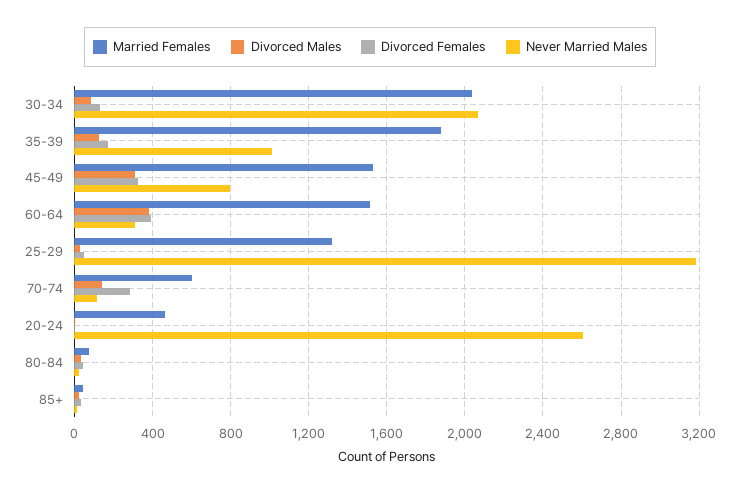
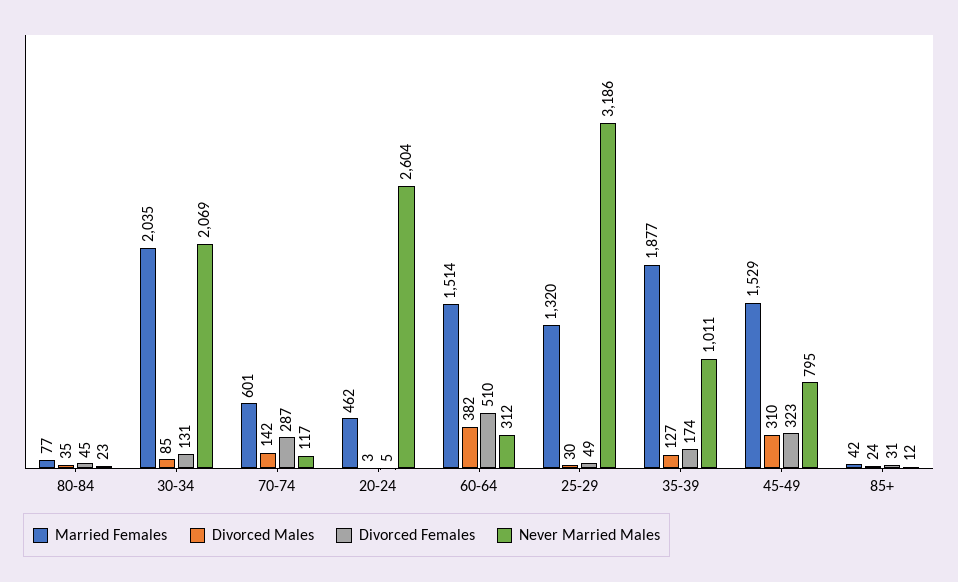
Divorced Females, 60-64: 400 -> 510

